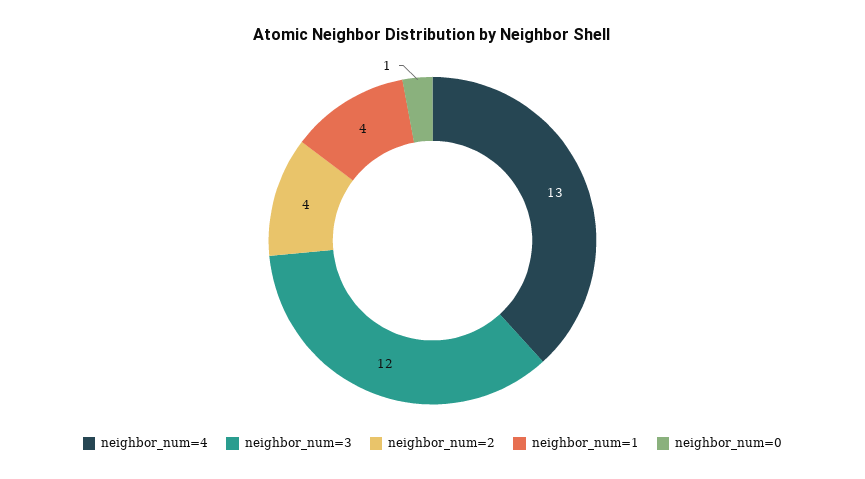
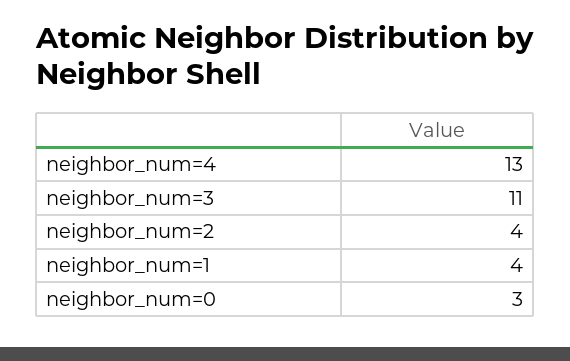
neighbor_num=3: 12 -> 11
neighbor_num=0: 1 -> 3

